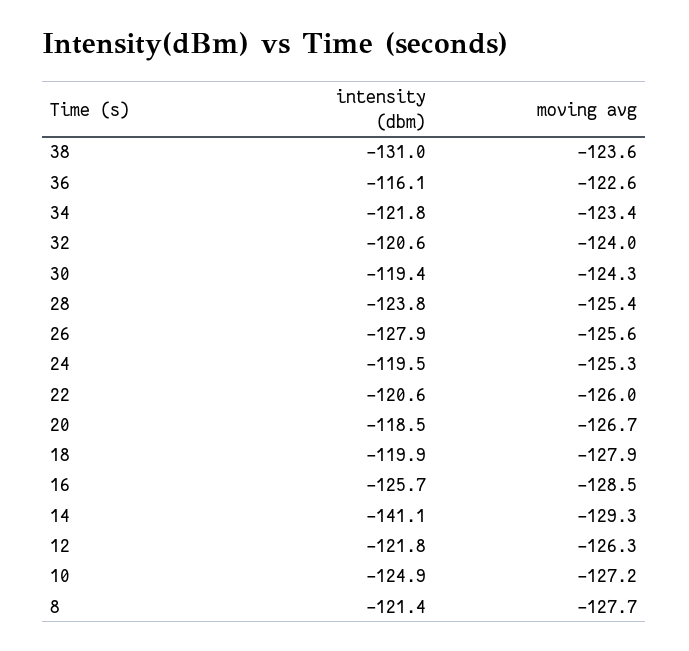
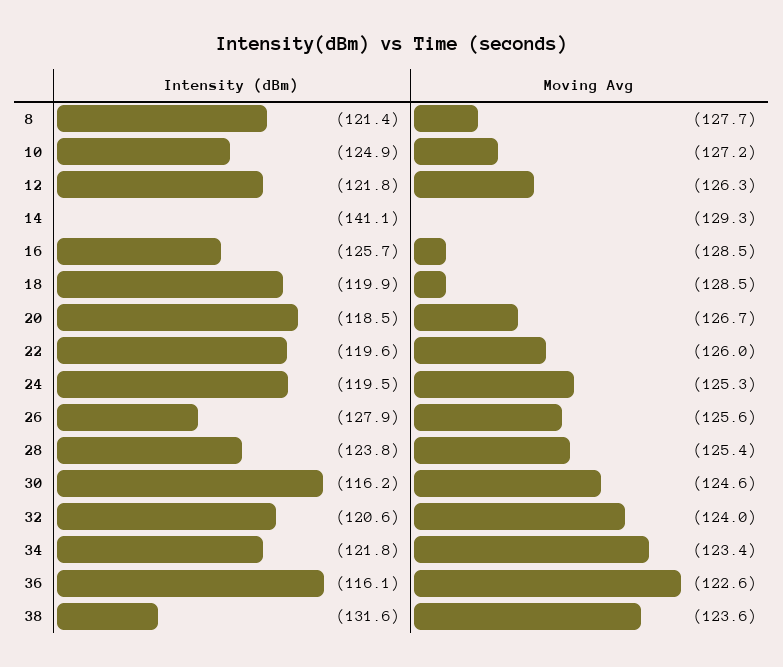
intensity (dbm), 38: -131 -> -131.6
intensity (dbm), 30: -119.4 -> -116.2
moving avg, 30: -124.3 -> -124.6
intensity (dbm), 22: -120.6 -> -119.6
moving avg, 18: -127.9 -> -128.5

